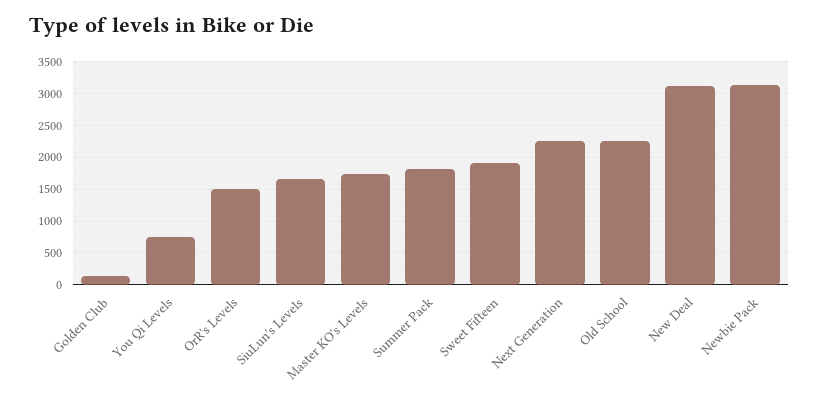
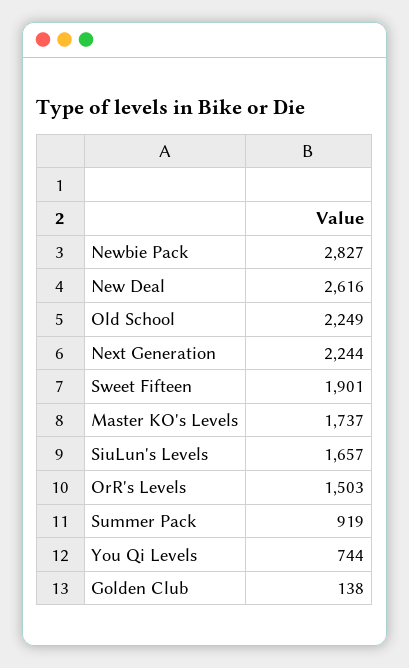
Summer Pack: 1800 -> 919
New Deal: 3100 -> 2616
Newbie Pack: 3100 -> 2827

